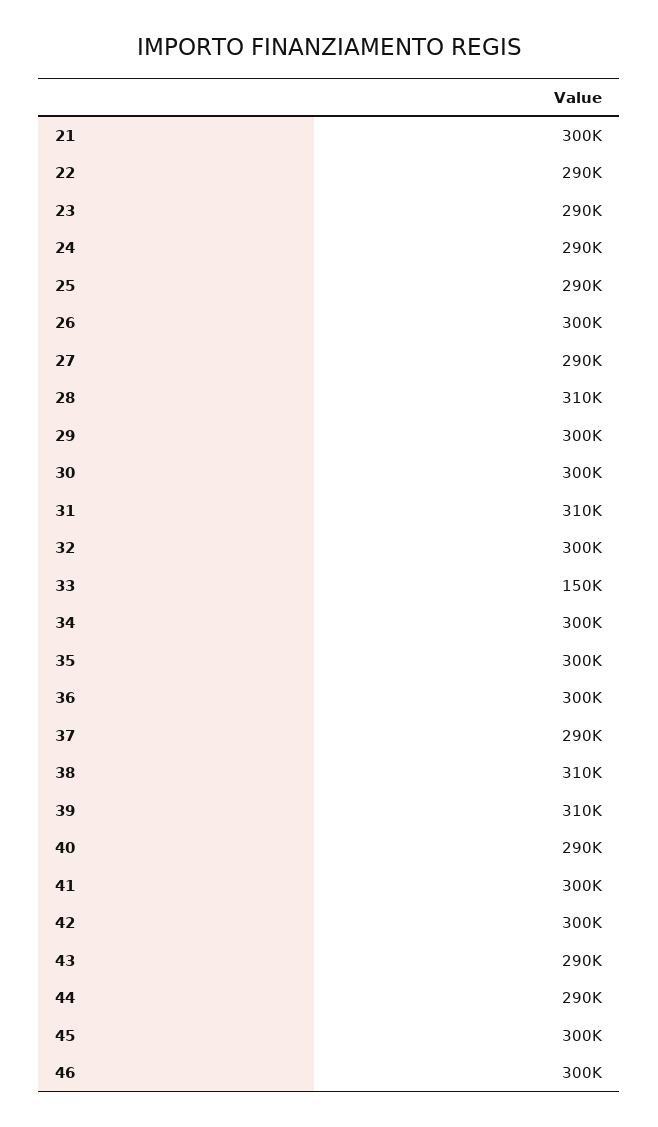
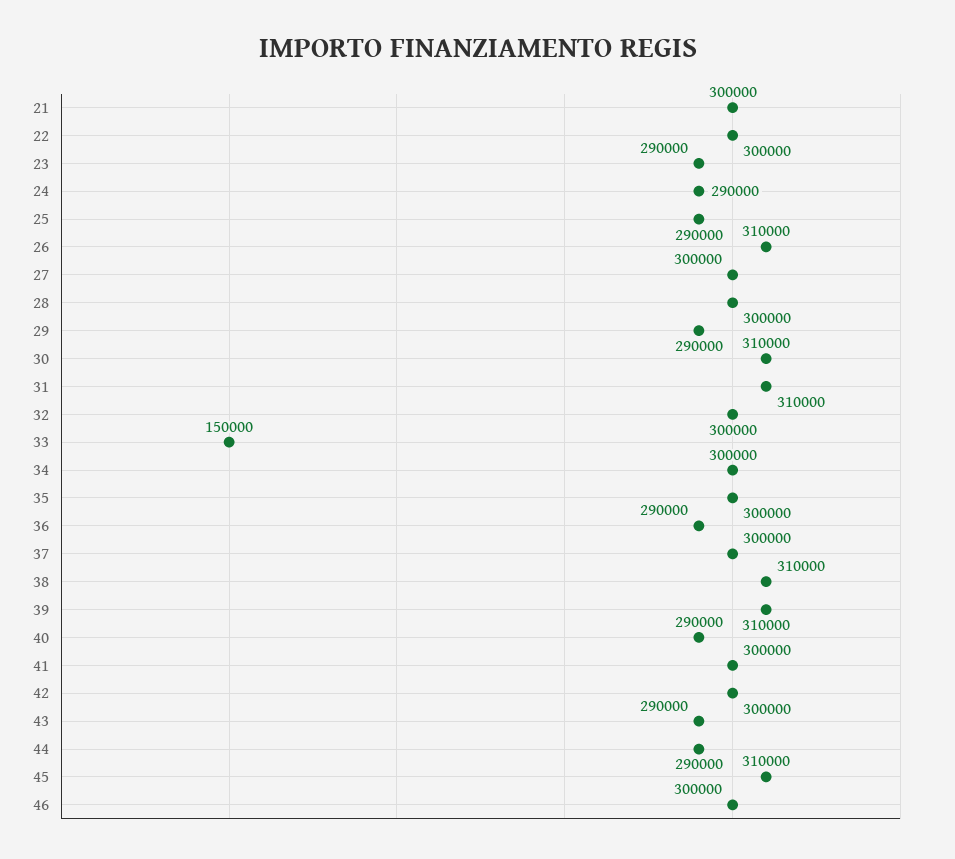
22: 290000 -> 300000
26: 300000 -> 310000
27: 290000 -> 300000
28: 310000 -> 300000
29: 300000 -> 290000
30: 300000 -> 310000
36: 300000 -> 290000
37: 290000 -> 300000
45: 300000 -> 310000

